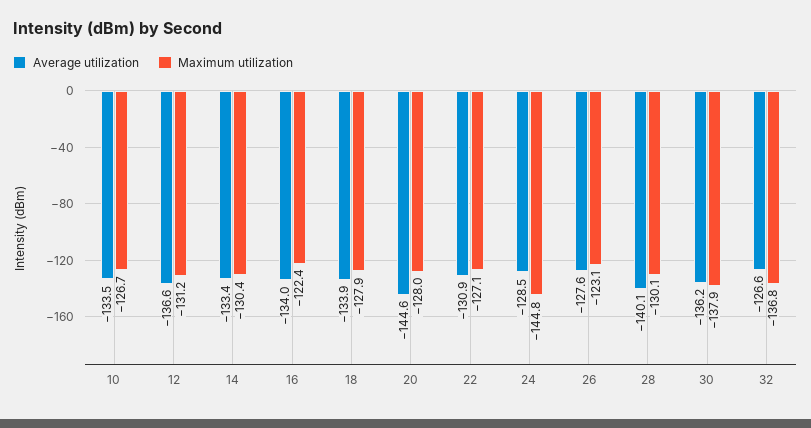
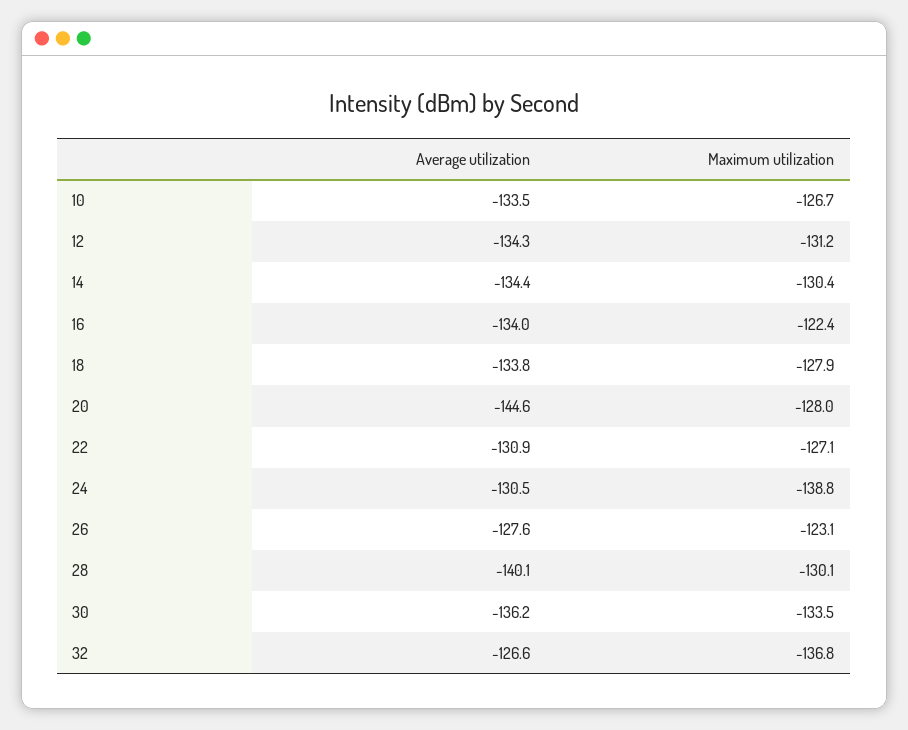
Average utilization, 12: -136.6 -> -134.3
Average utilization, 14: -133.4 -> -134.4
Average utilization, 18: -133.9 -> -133.8
Average utilization, 24: -128.5 -> -130.5
Maximum utilization, 24: -144.8 -> -138.8
Maximum utilization, 30: -137.9 -> -133.5

